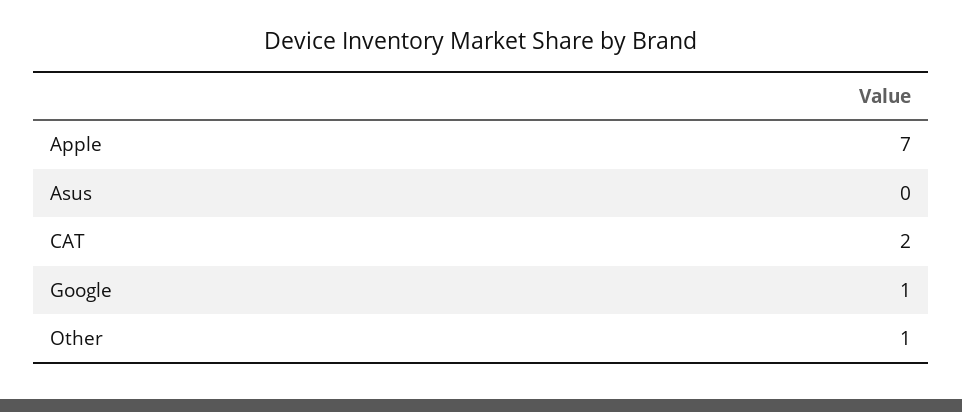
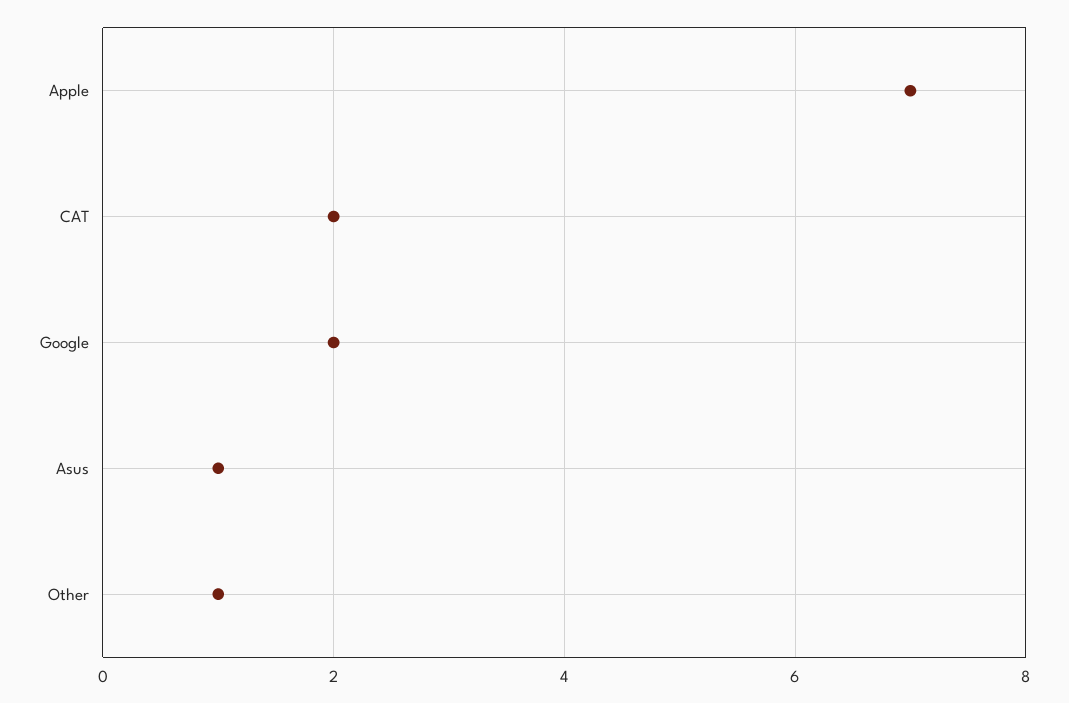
Asus: 0 -> 1
Google: 1 -> 2

